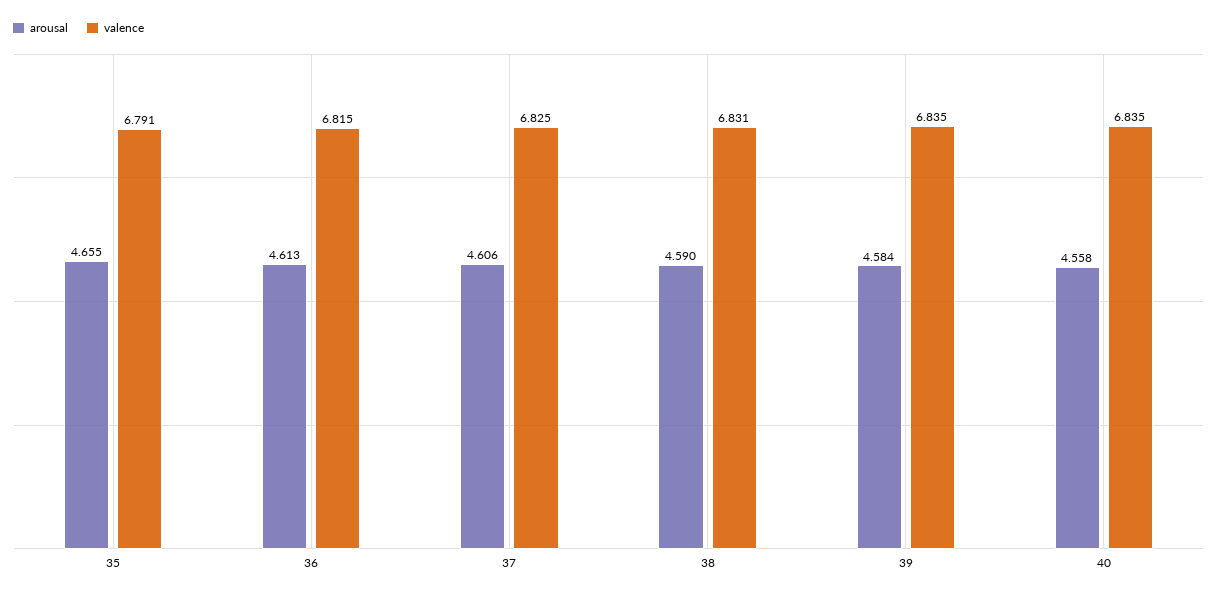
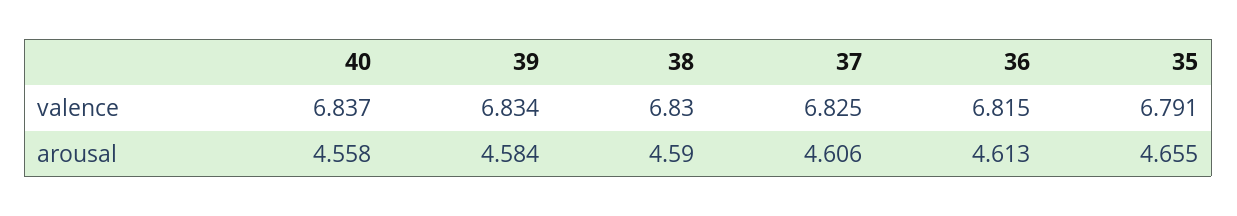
valence, 38: 6.831 -> 6.83
valence, 39: 6.835 -> 6.834
valence, 40: 6.835 -> 6.837

